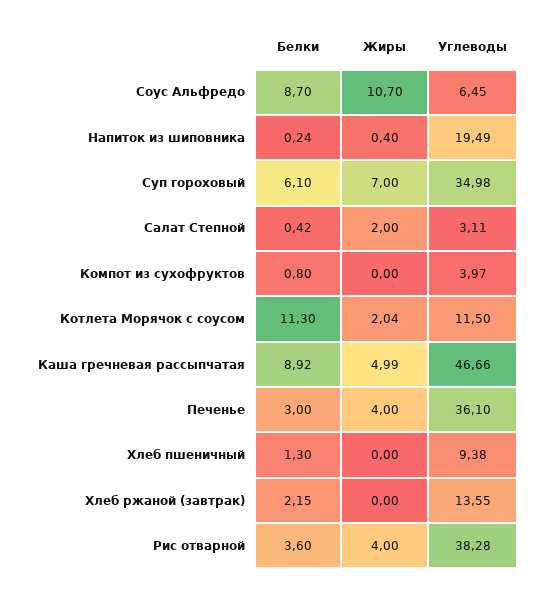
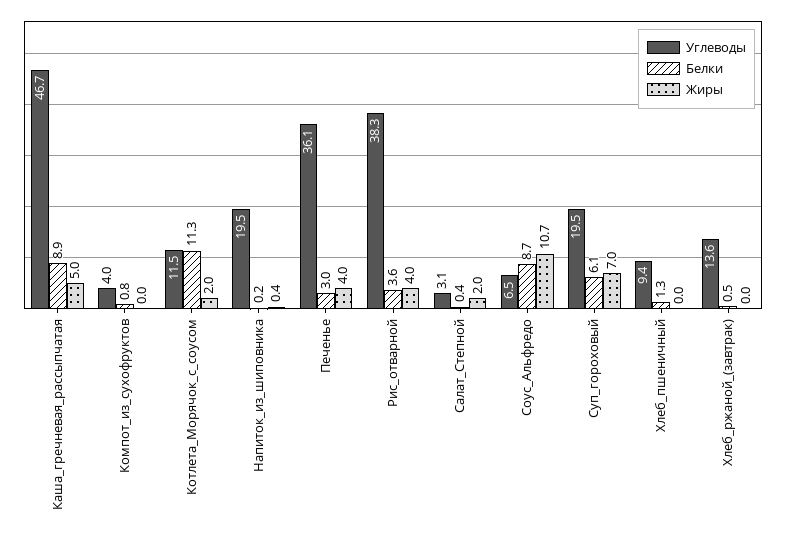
Углеводы, Суп гороховый: 34.98 -> 19.5
Белки, Хлеб ржаной (завтрак): 2.15 -> 0.5

